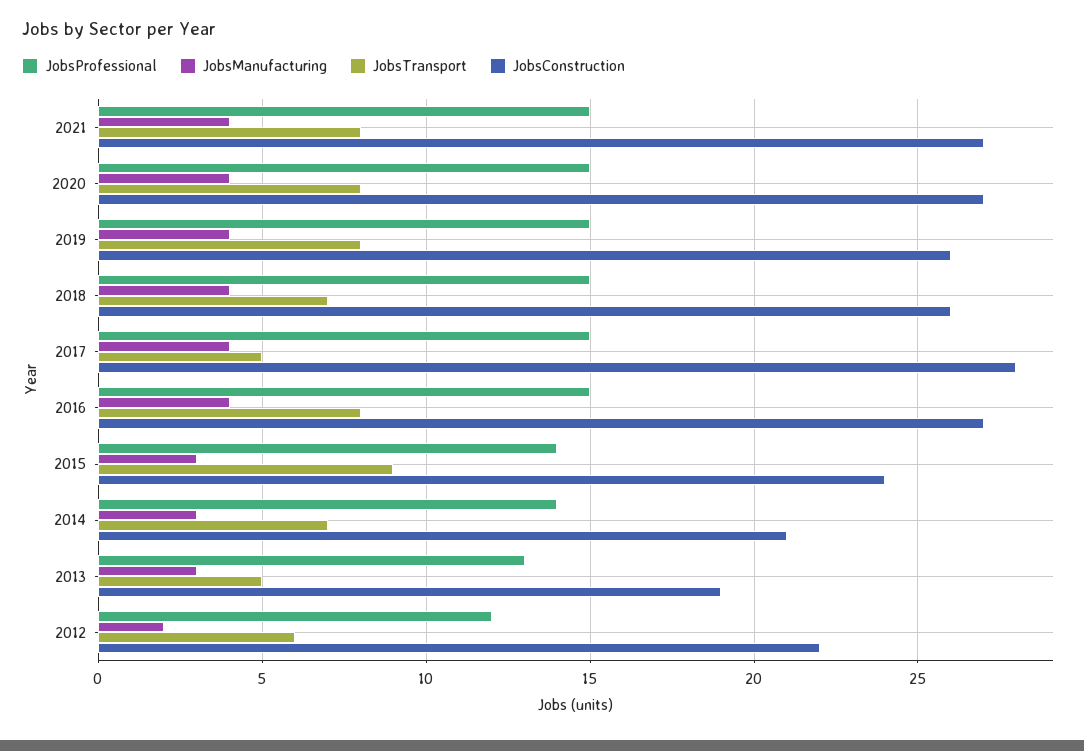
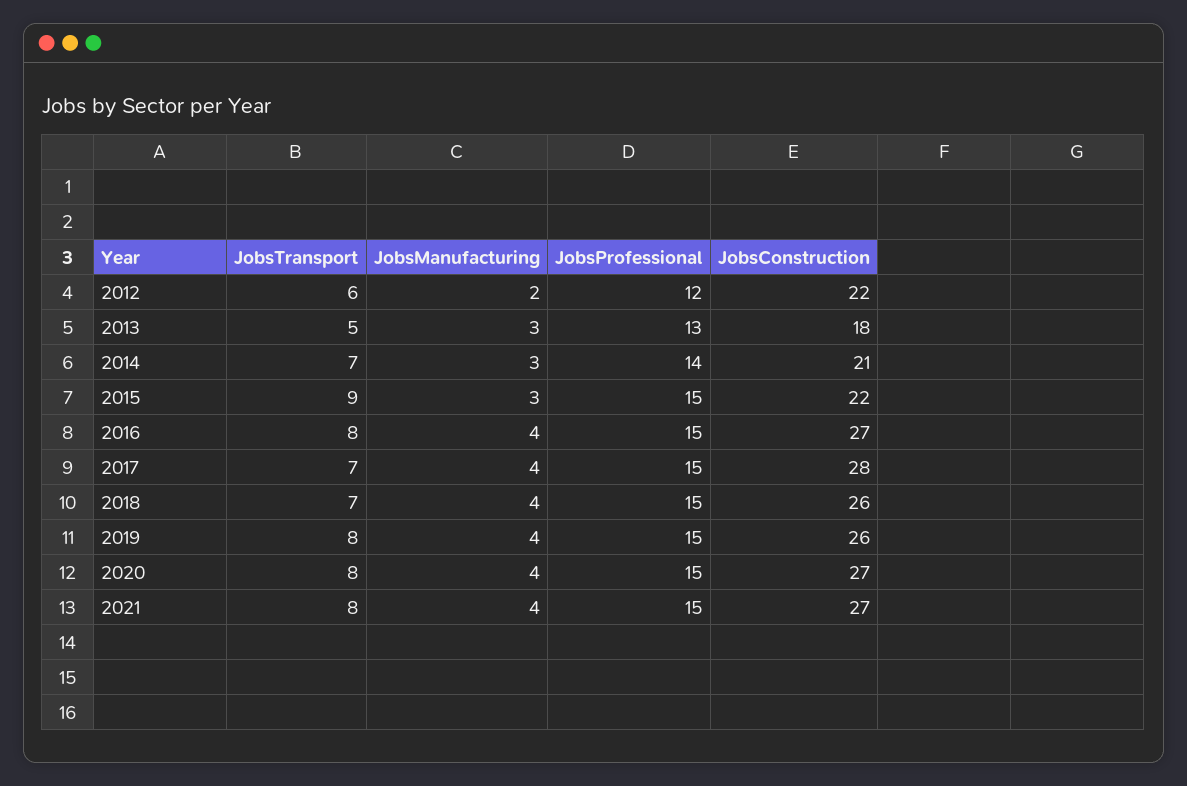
JobsTransport, 2017: 5 -> 7
JobsProfessional, 2015: 14 -> 15
JobsConstruction, 2015: 24 -> 22
JobsConstruction, 2013: 19 -> 18

